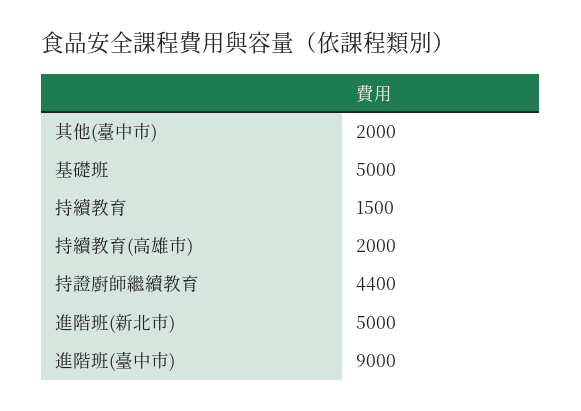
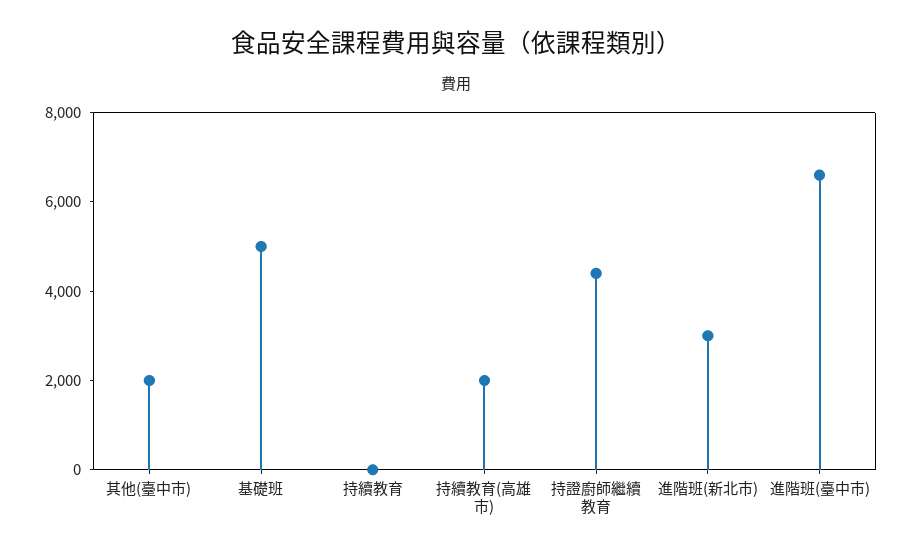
持續教育: 1500 -> 0
進階班(新北市): 5000 -> 3000
進階班(臺中市): 9000 -> 6500

